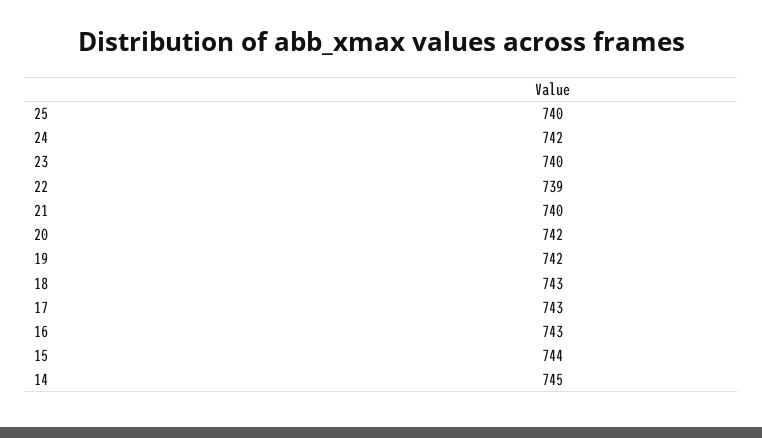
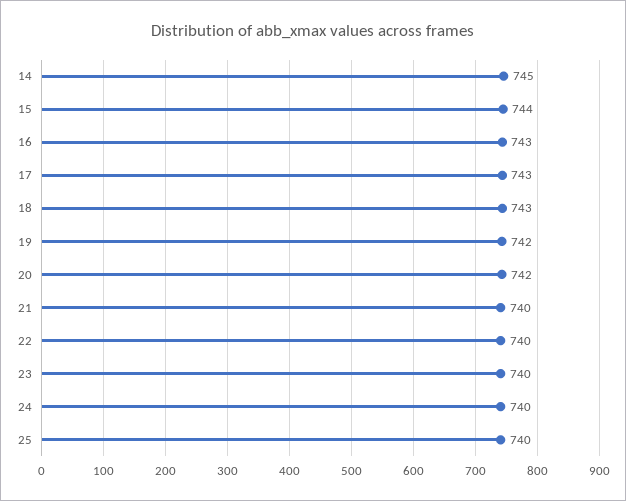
24: 742 -> 740
22: 739 -> 740

